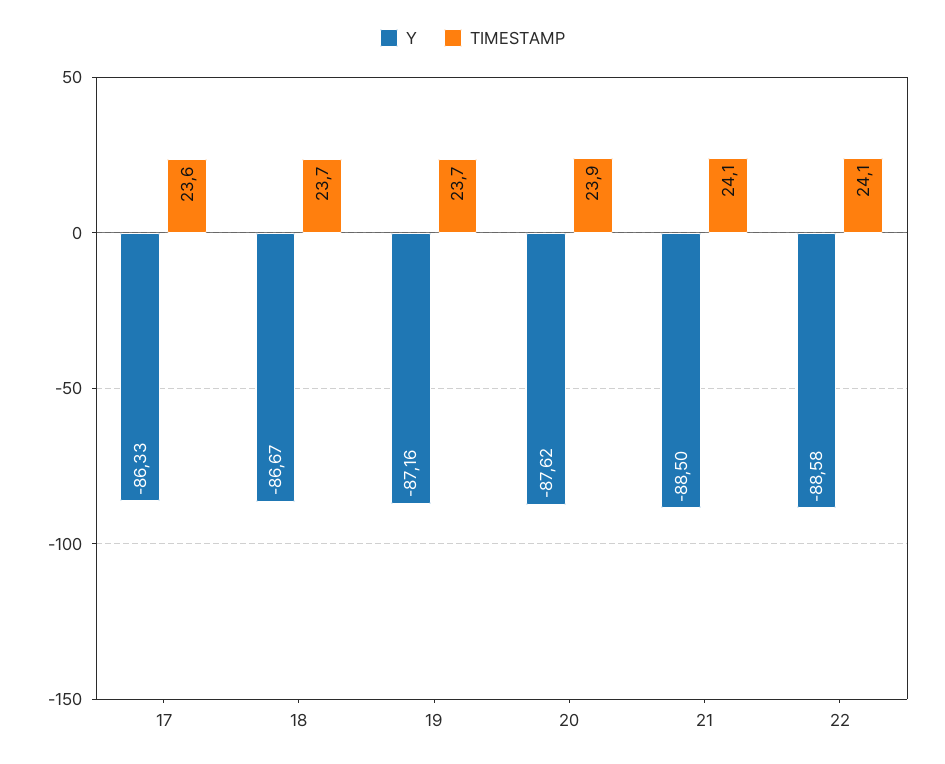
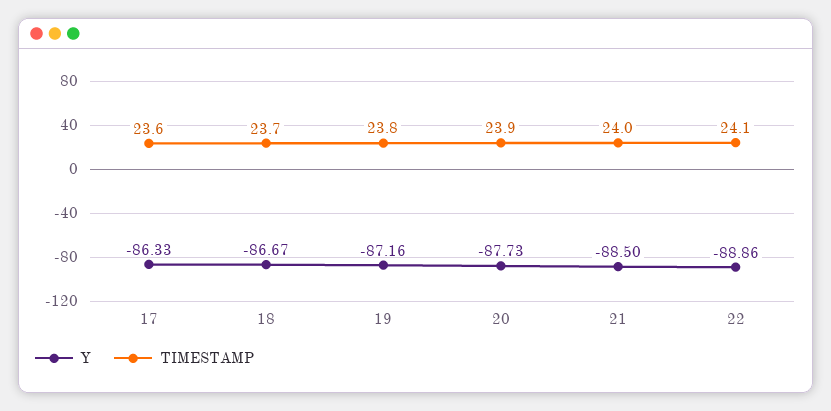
TIMESTAMP, 19: 23.7 -> 23.8
Y, 20: -87.62 -> -87.73
TIMESTAMP, 21: 24.1 -> 24
Y, 22: -88.58 -> -88.86

